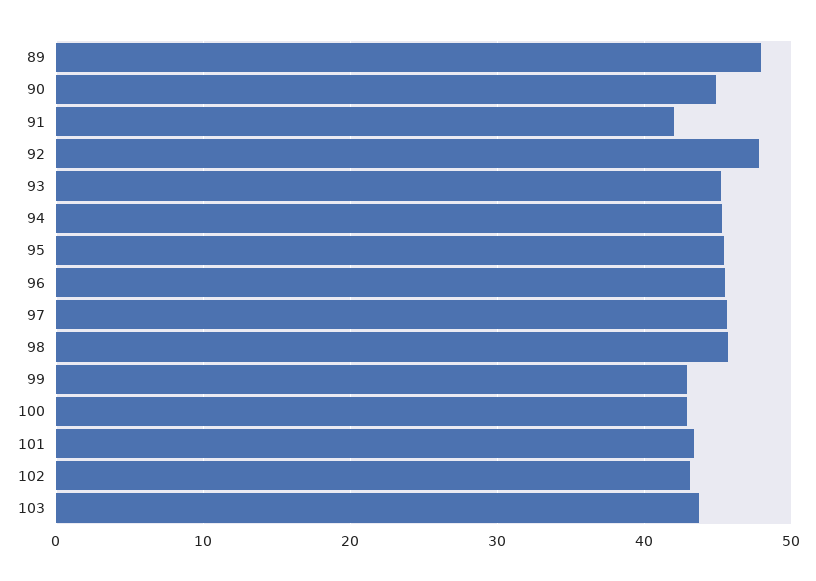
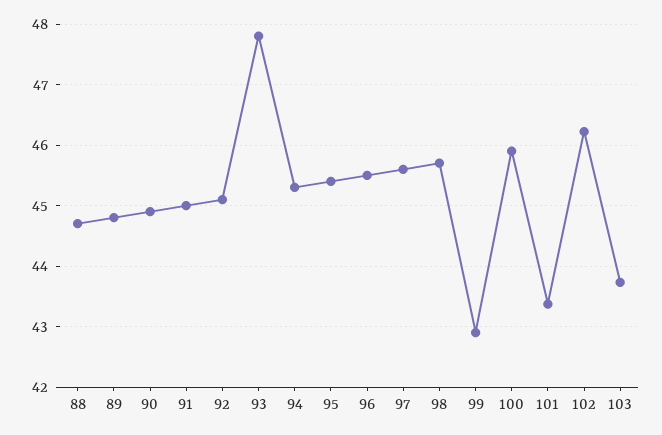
89: 48 -> 44.8
91: 42 -> 45
92: 48 -> 45.1
93: 45 -> 47.8
100: 43 -> 45.9
102: 43 -> 46.2
88: none -> 44.7

